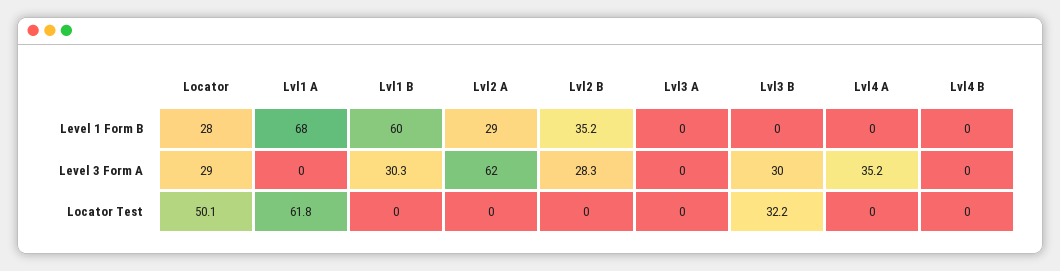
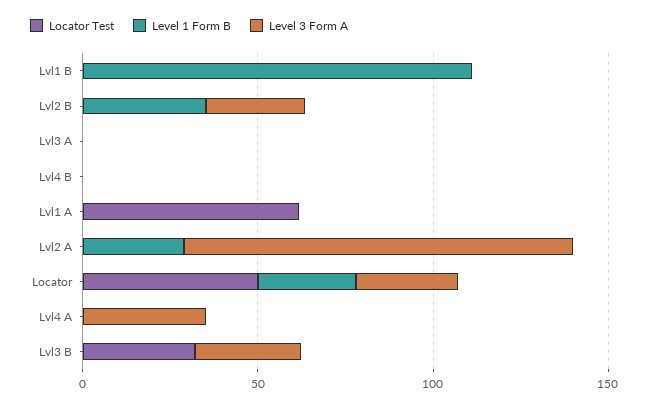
Level 1 Form B, Lvl1 A: 68 -> 0
Level 1 Form B, Lvl1 B: 60 -> 110
Level 3 Form A, Lvl1 B: 30.3 -> 0
Level 3 Form A, Lvl2 A: 62 -> 110

